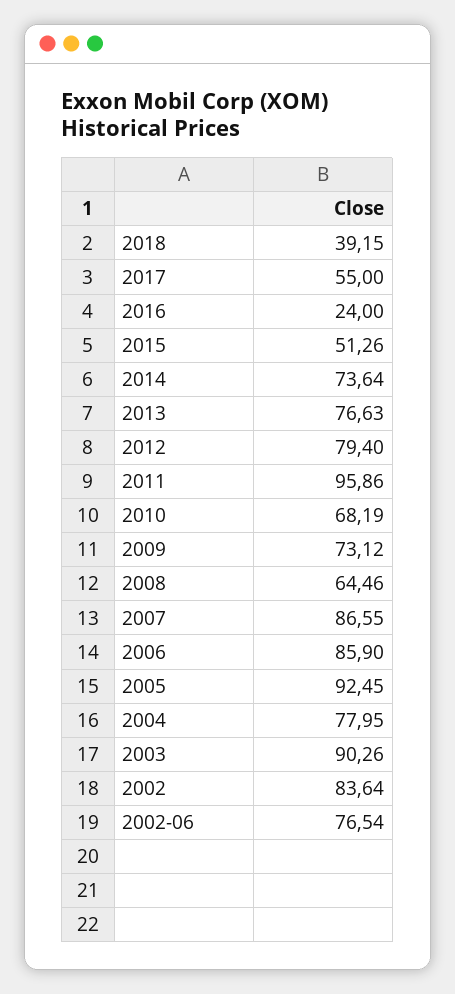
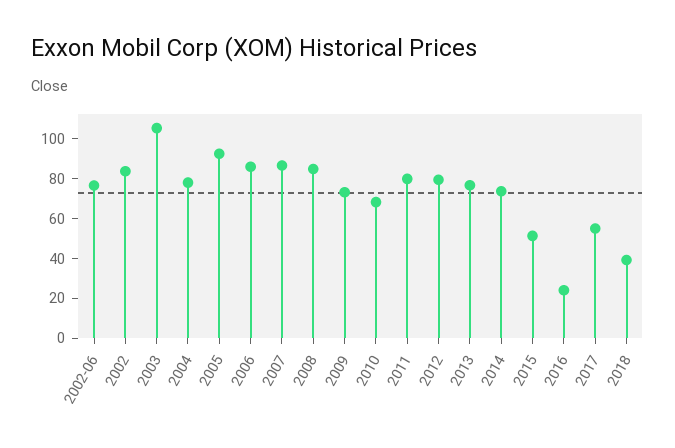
2011: 95.86 -> 80
2008: 64.46 -> 85
2003: 90.26 -> 105

